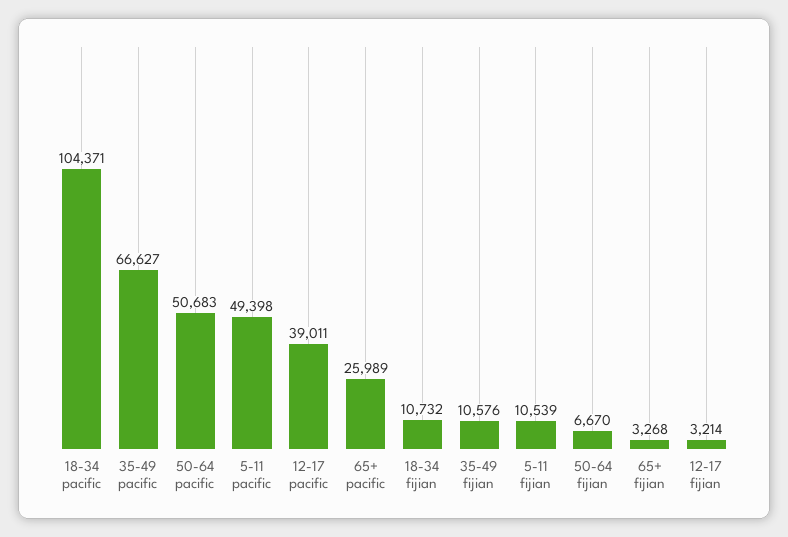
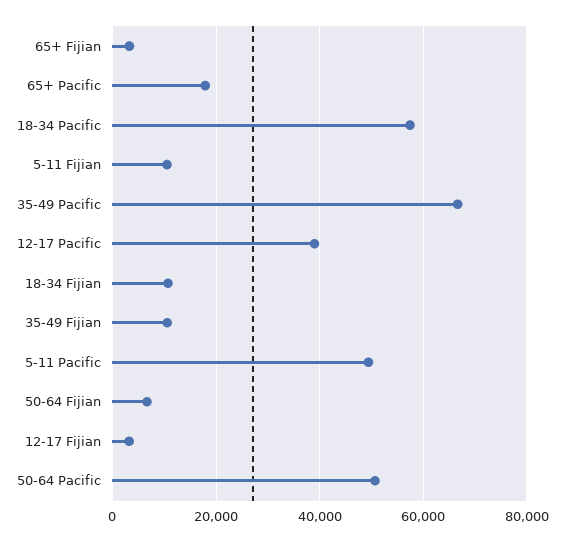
18-34 pacific: 104371 -> 58000
65+ pacific: 25989 -> 18000

